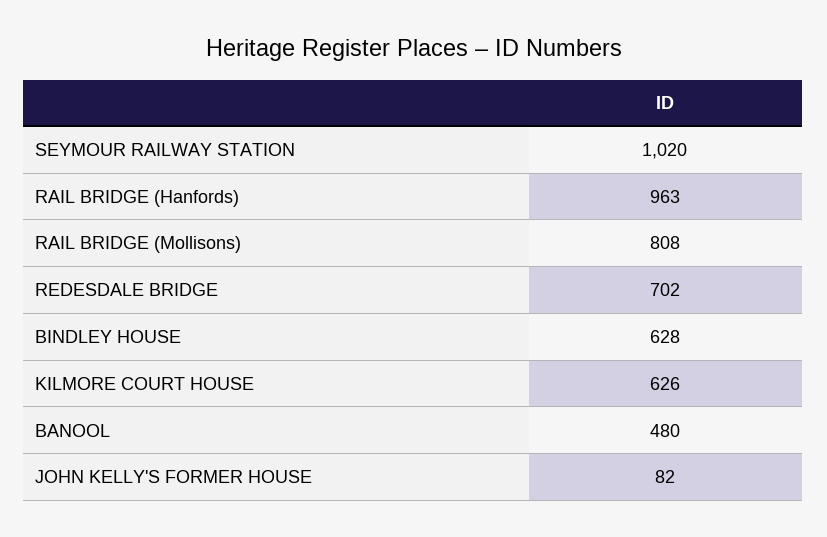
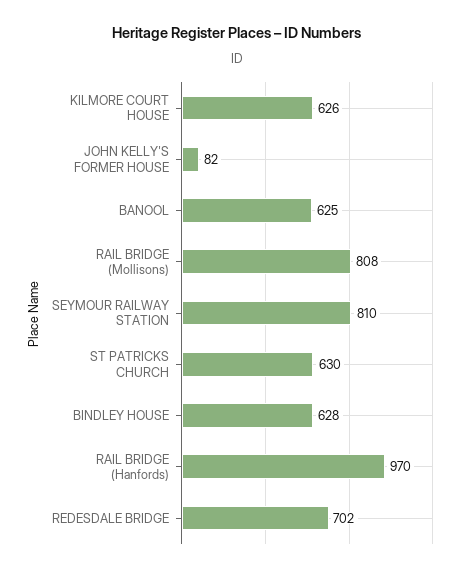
SEYMOUR RAILWAY STATION: 1020 -> 810
RAIL BRIDGE (Hanfords): 963 -> 970
BANOOL: 480 -> 625
ST PATRICKS CHURCH: none -> 630

